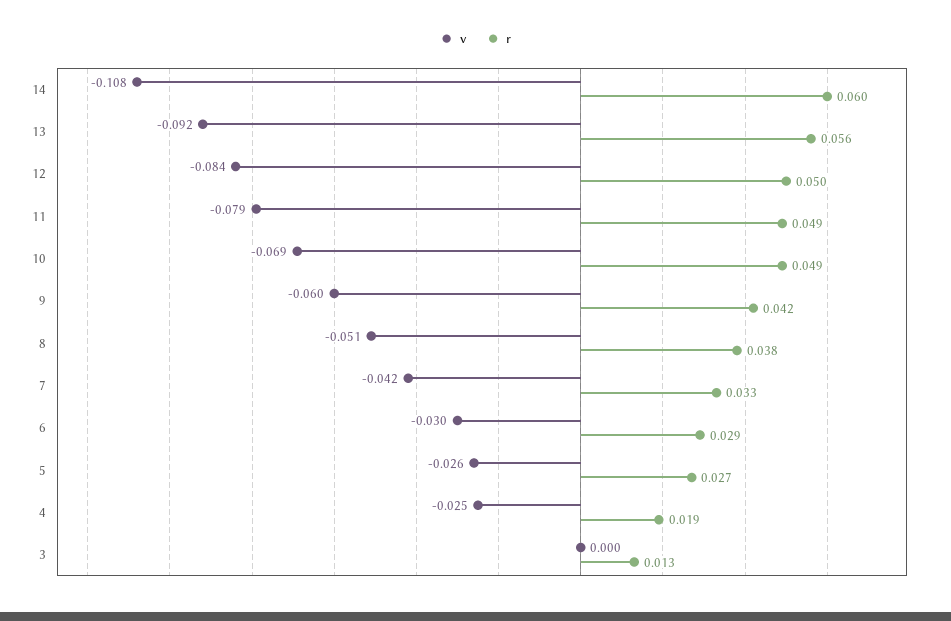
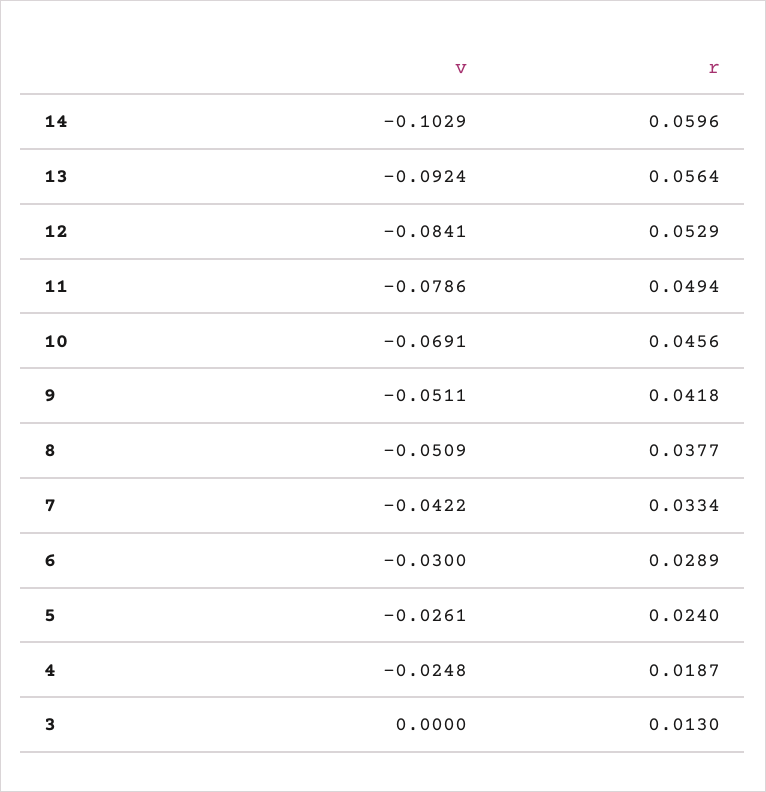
v, 14: -0.108 -> -0.1029
r, 12: 0.05 -> 0.0529
r, 10: 0.049 -> 0.0456
v, 9: -0.06 -> -0.0511
r, 5: 0.027 -> 0.024

